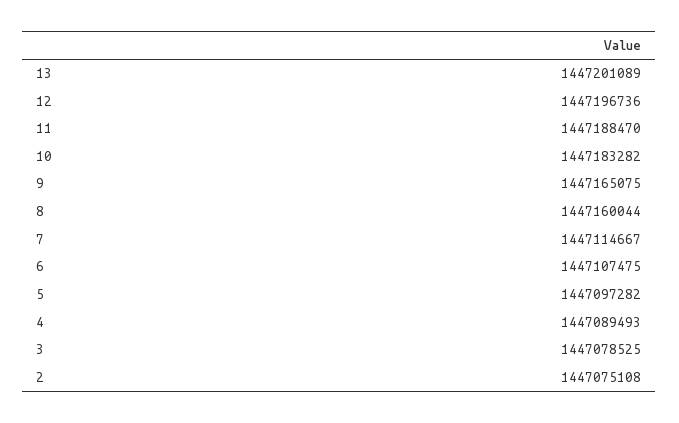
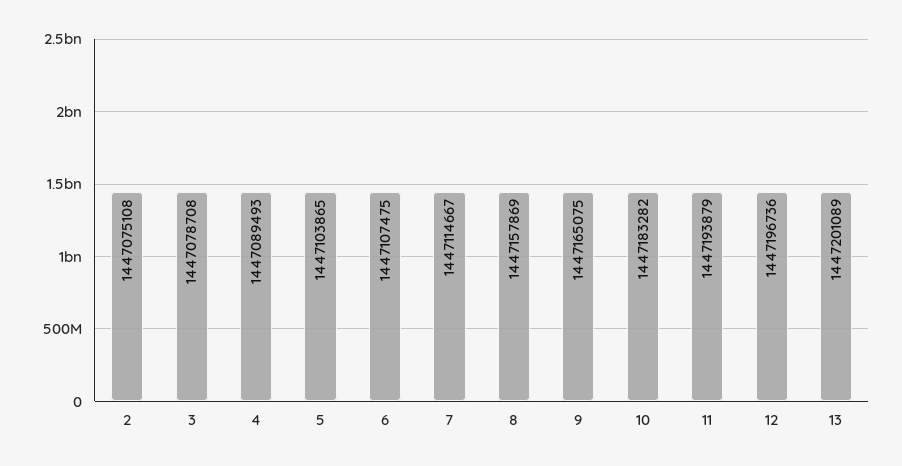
11: 1447188470 -> 1447193879
8: 1447160044 -> 1447157869
5: 1447097282 -> 1447103865
3: 1447078525 -> 1447078708

